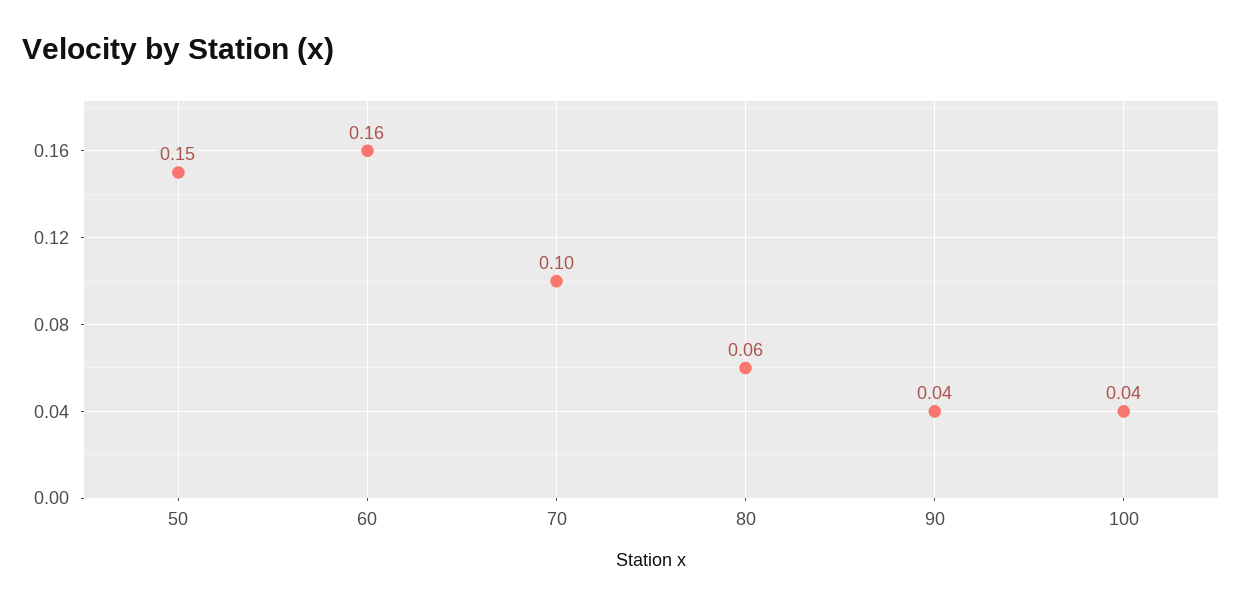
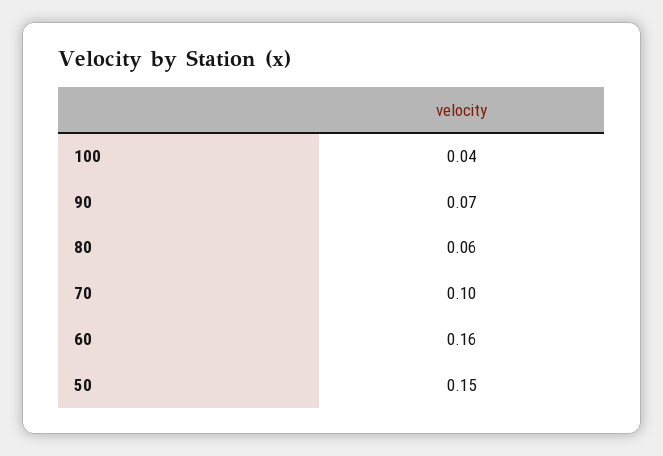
90: 0.04 -> 0.07

